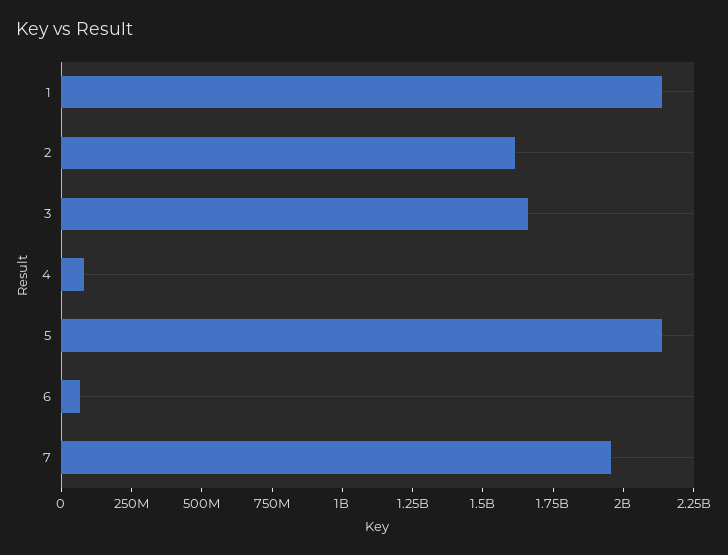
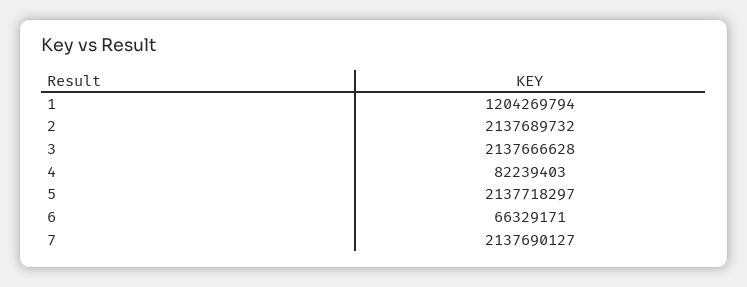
1: 2150000000 -> 1204269794
2: 1600000000 -> 2137689732
3: 1650000000 -> 2137666628
7: 1950000000 -> 2137690127

